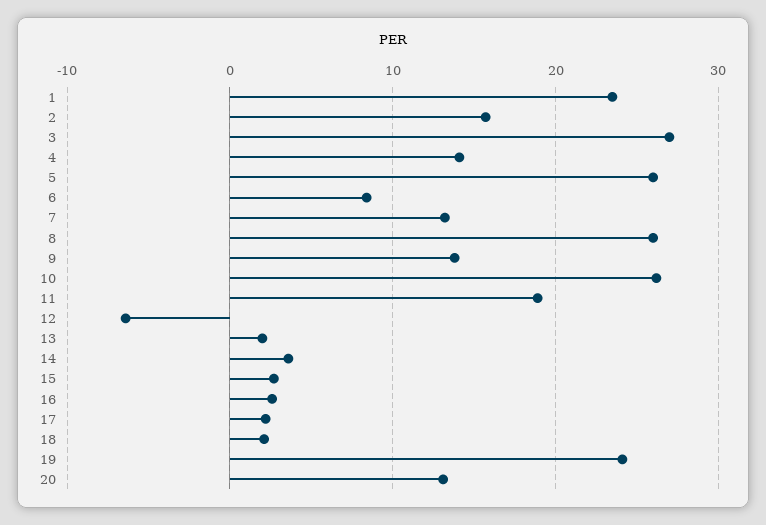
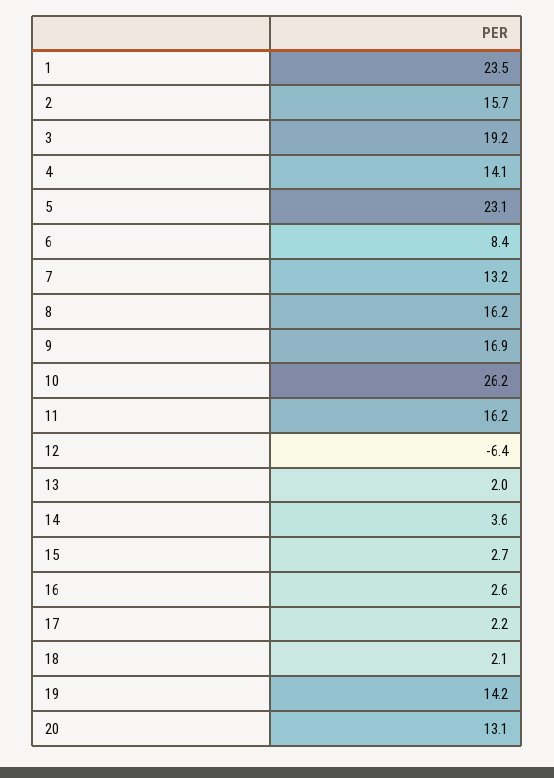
3: 27 -> 19.2
5: 26 -> 23.1
8: 26 -> 16.2
9: 14 -> 16.9
11: 19 -> 16.2
19: 24 -> 14.2

